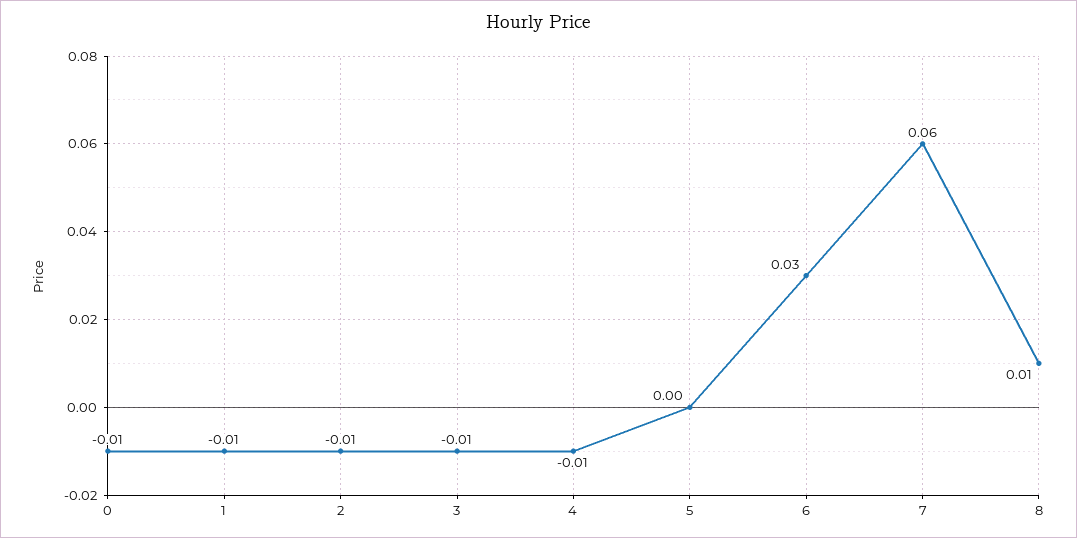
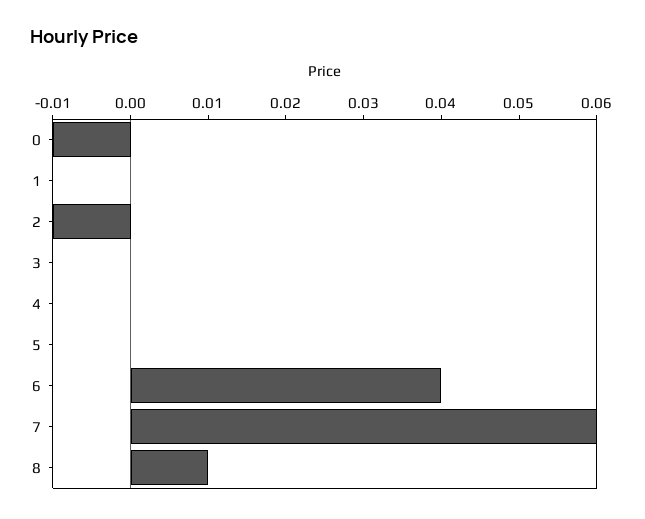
1: -0.01 -> 0
3: -0.01 -> 0
4: -0.01 -> 0
6: 0.03 -> 0.04

